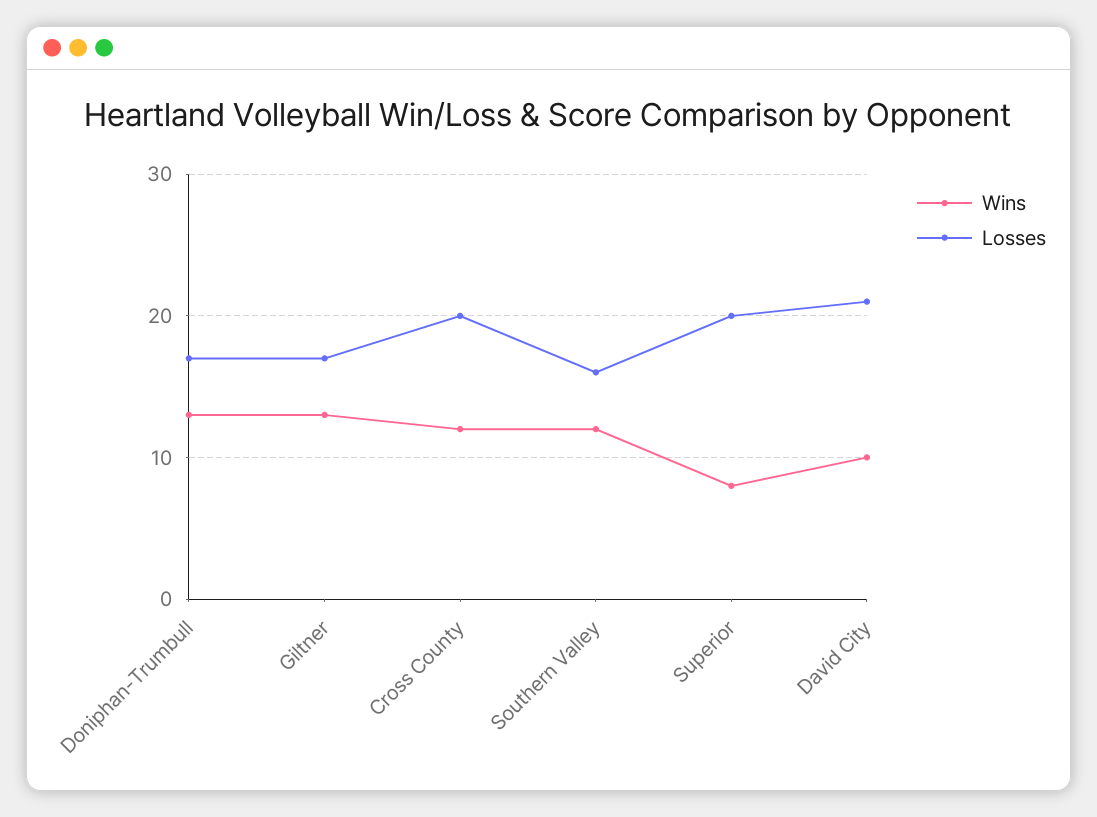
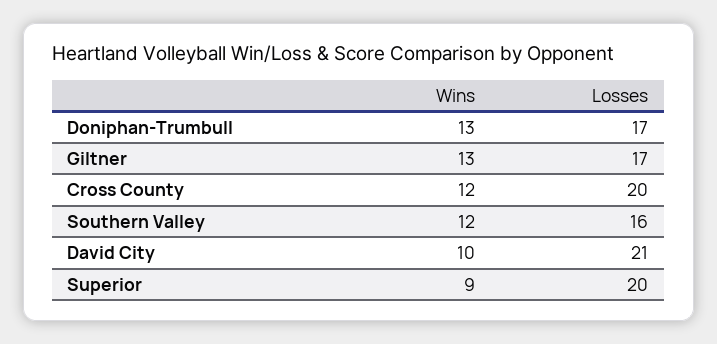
Wins, Superior: 8 -> 9

